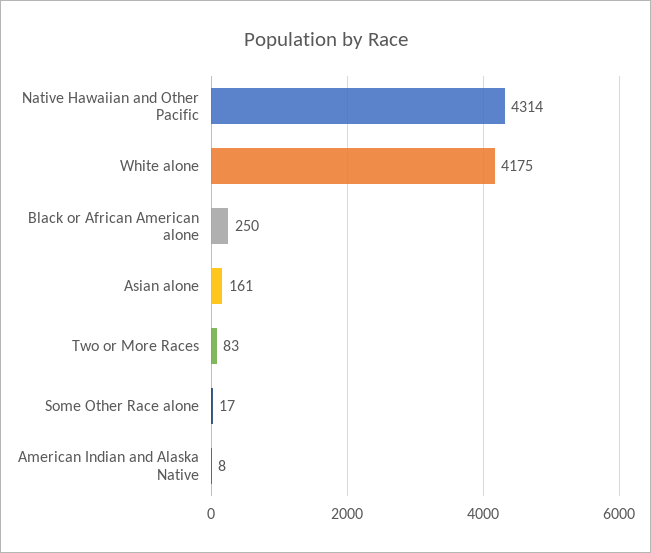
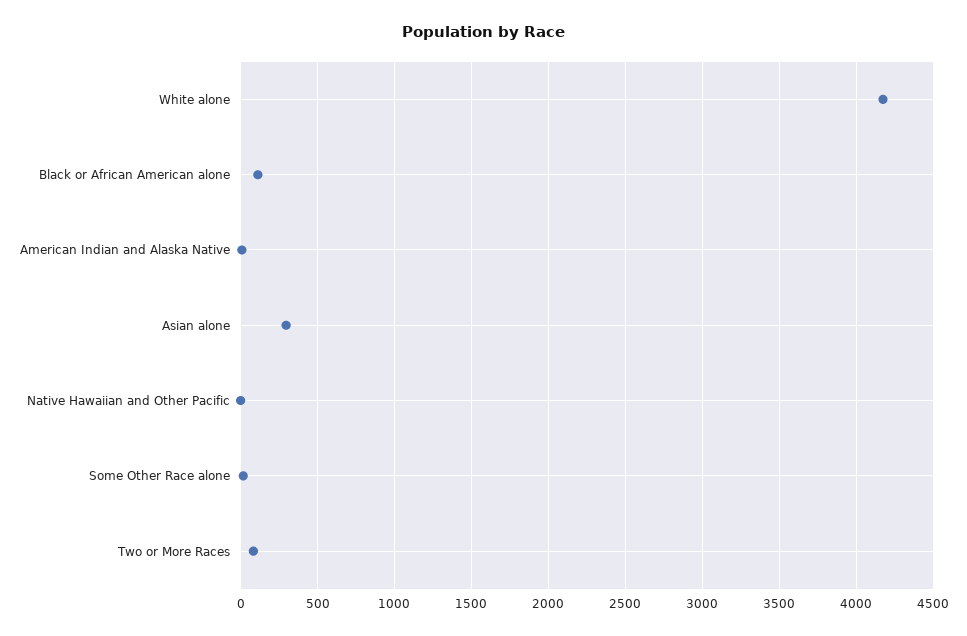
Native Hawaiian and Other Pacific: 4314 -> 0
Black or African American alone: 250 -> 100
Asian alone: 161 -> 300

